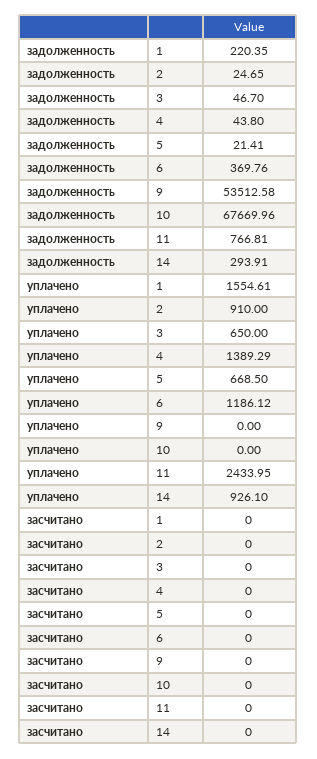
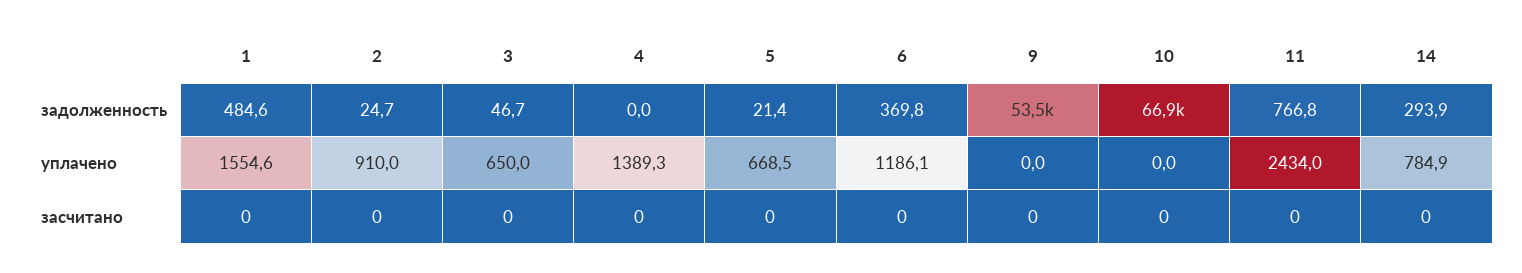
задолженность, 1: 220.35 -> 484.6
задолженность, 4: 43.8 -> 0
задолженность, 10: 67669.96 -> 66900
уплачено, 14: 926.1 -> 784.9

